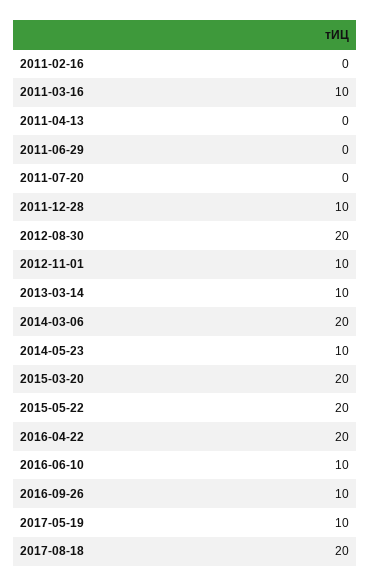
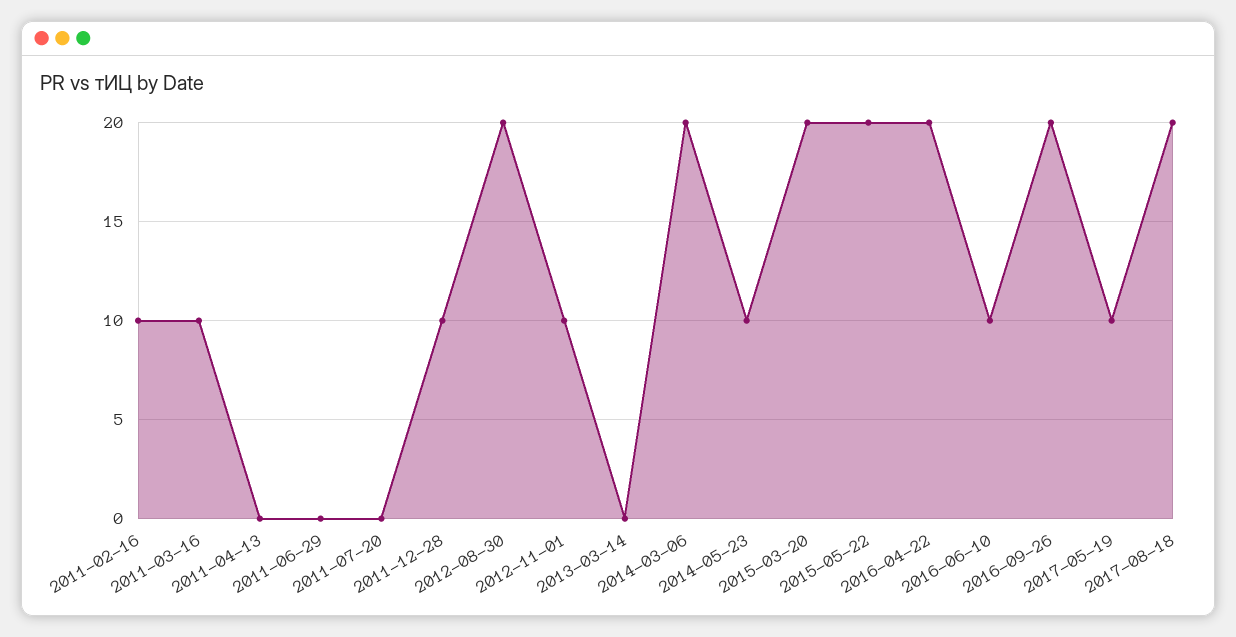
2011-02-16: 0 -> 10
2013-03-14: 10 -> 0
2016-09-26: 10 -> 20

